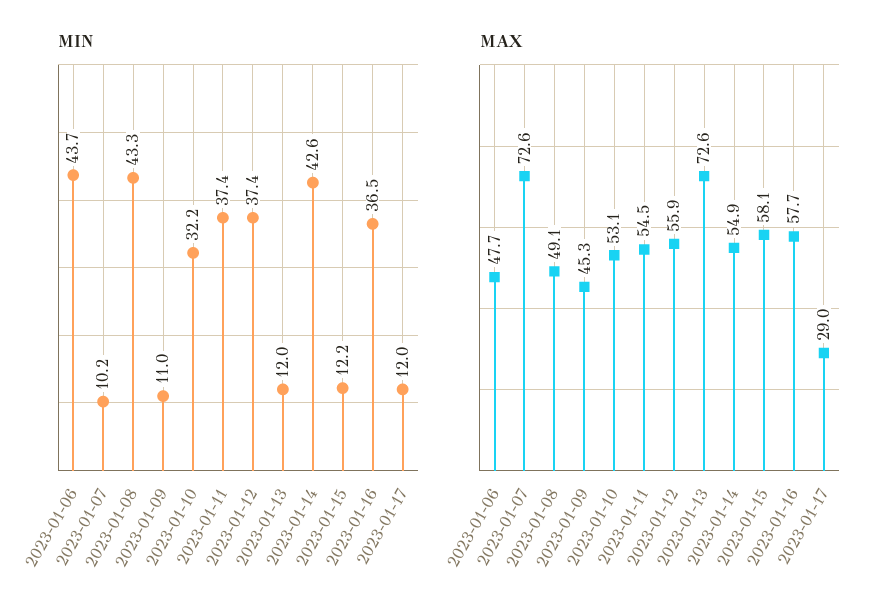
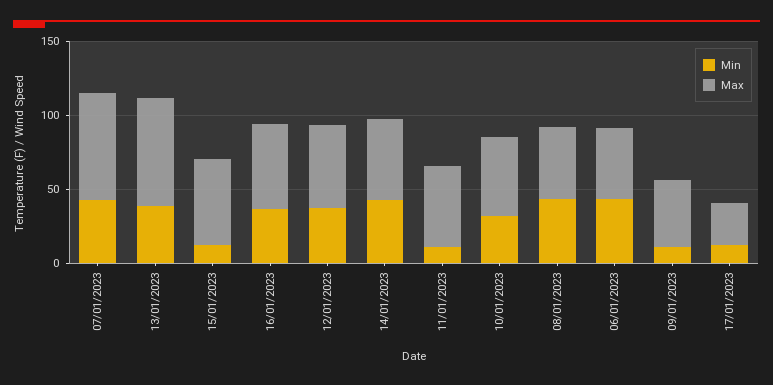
MIN, 2023-01-07: 10.2 -> 40
MIN, 2023-01-11: 37.4 -> 10
MIN, 2023-01-13: 12 -> 40

